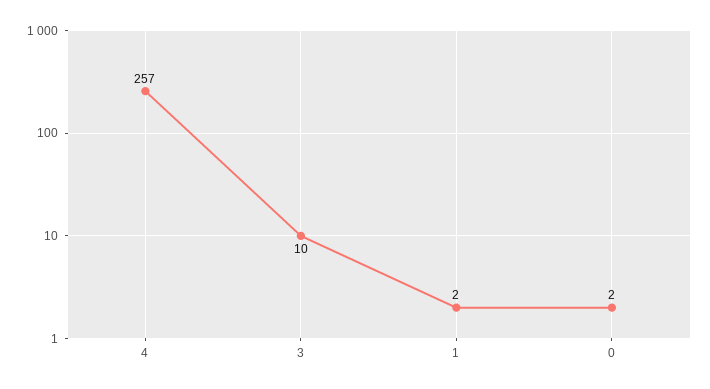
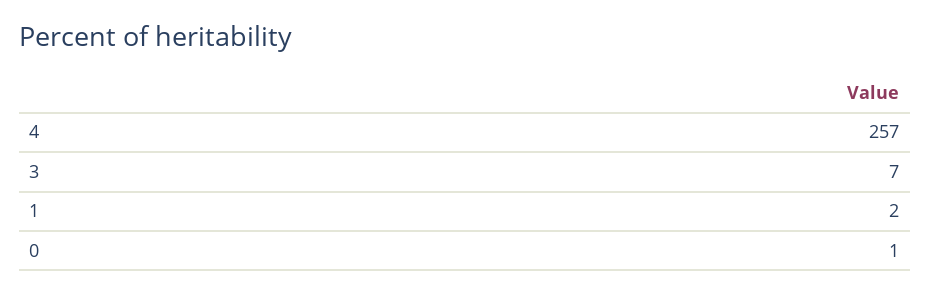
3: 10 -> 7
0: 2 -> 1

